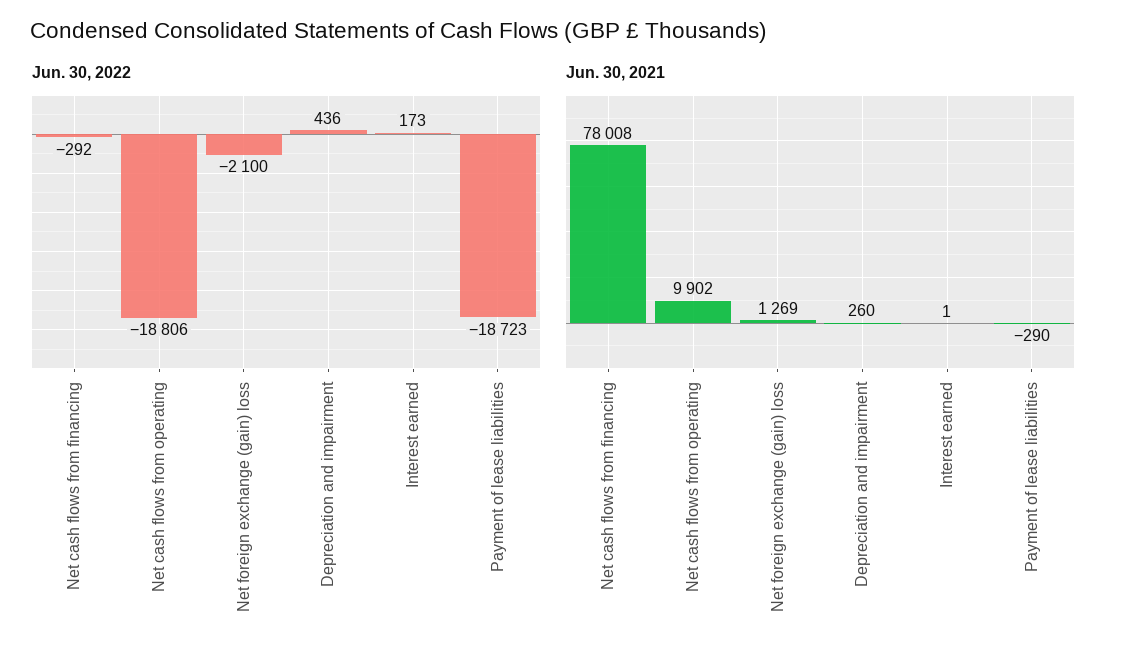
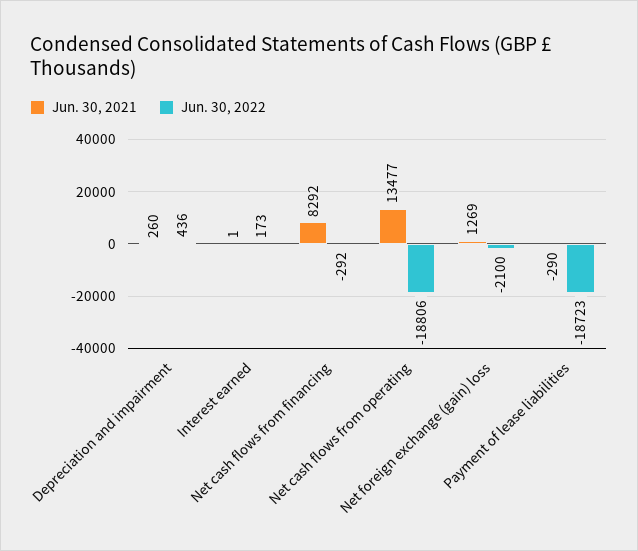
Jun. 30, 2021, Net cash flows from financing: 78008 -> 8292
Jun. 30, 2021, Net cash flows from operating: 9902 -> 13477

